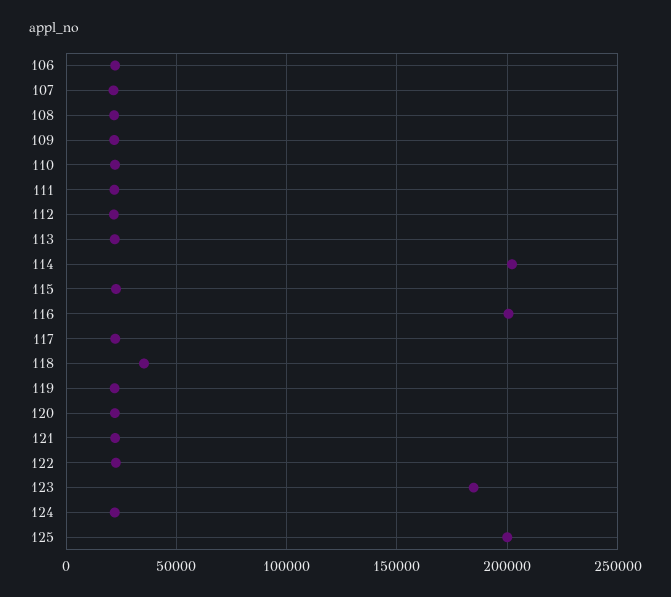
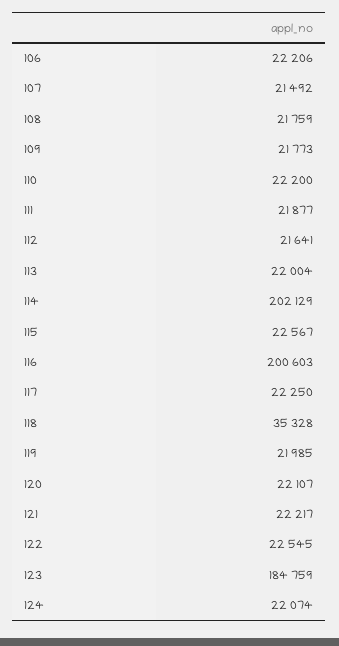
125: 200000 -> none

